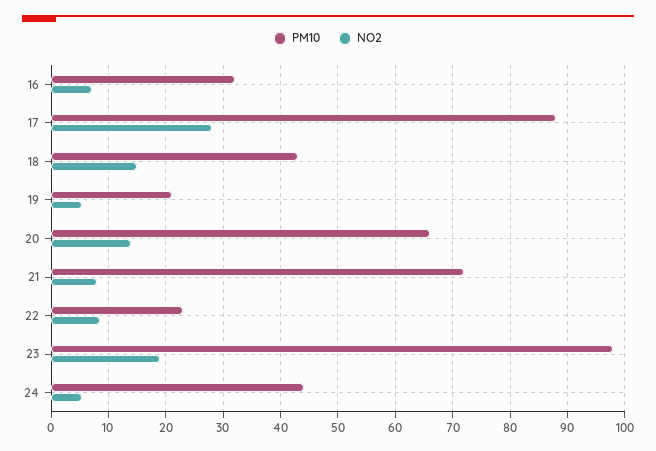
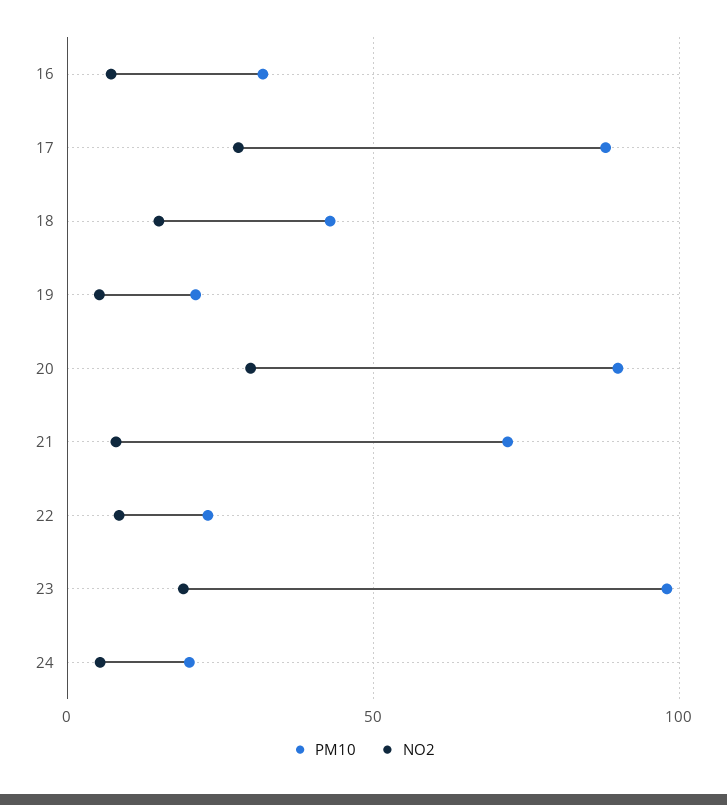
PM10, 20: 66 -> 90
NO2, 20: 14 -> 30
PM10, 24: 44 -> 20

